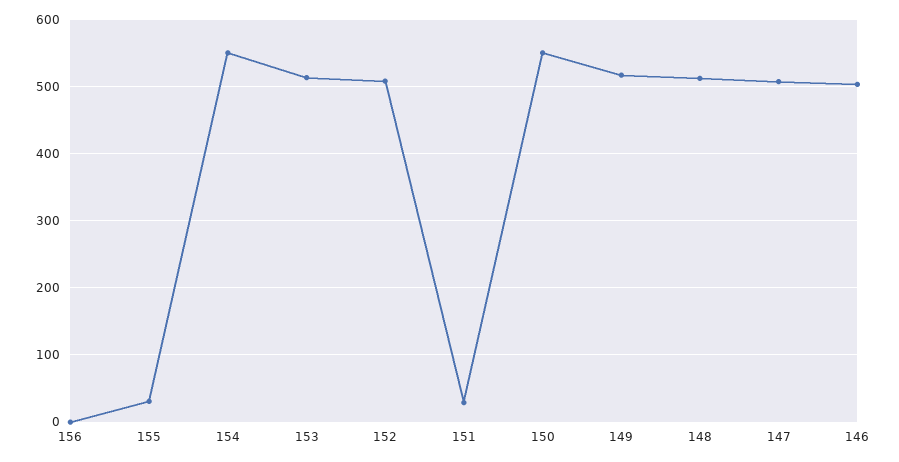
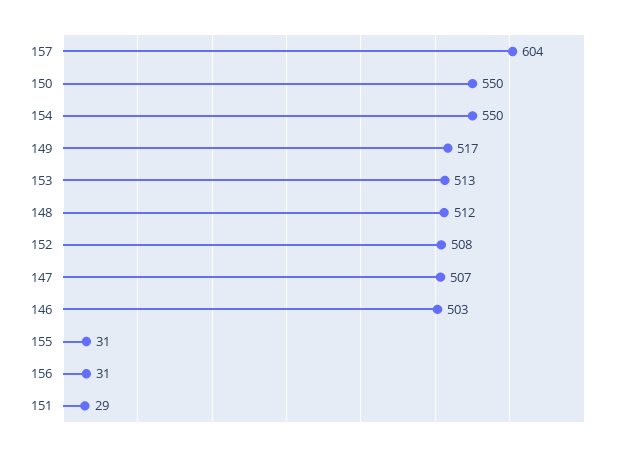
156: 0 -> 31
157: none -> 604

